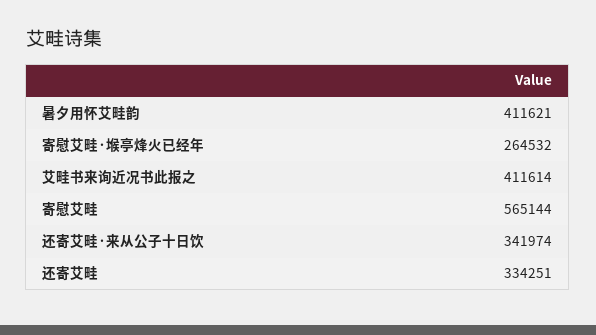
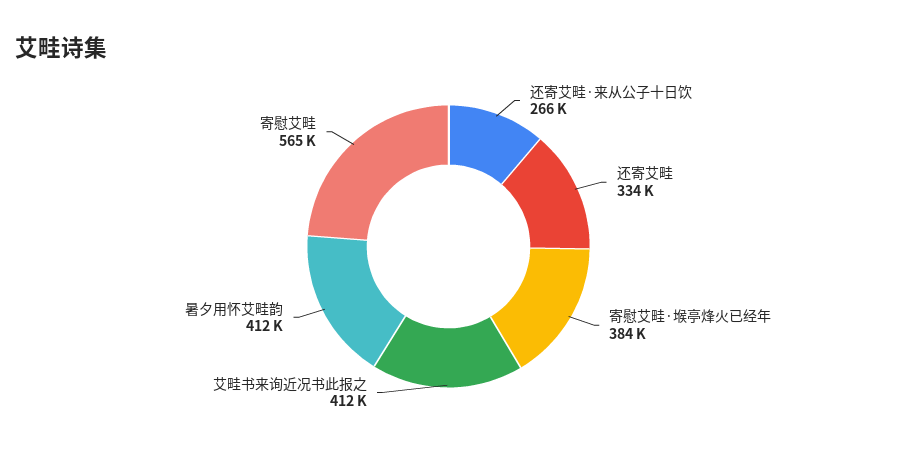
寄慰艾畦·堠亭烽火已经年: 264532 -> 384000
还寄艾畦·来从公子十日饮: 341974 -> 266000

